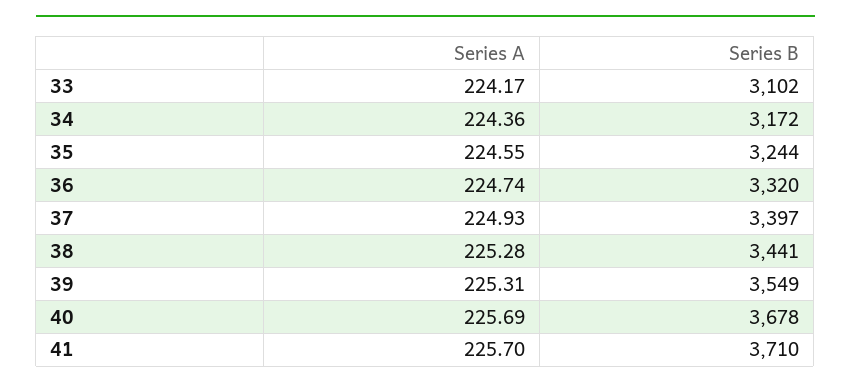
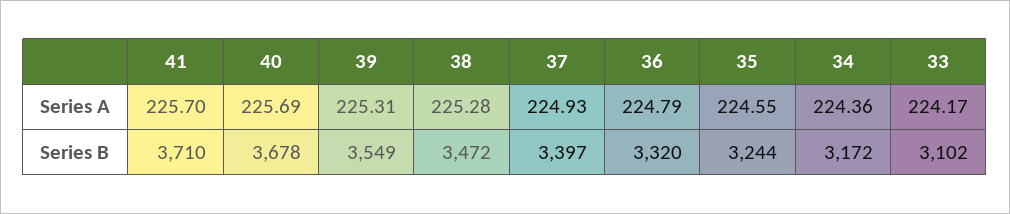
Series A, 36: 224.74 -> 224.79
Series B, 38: 3441 -> 3472

